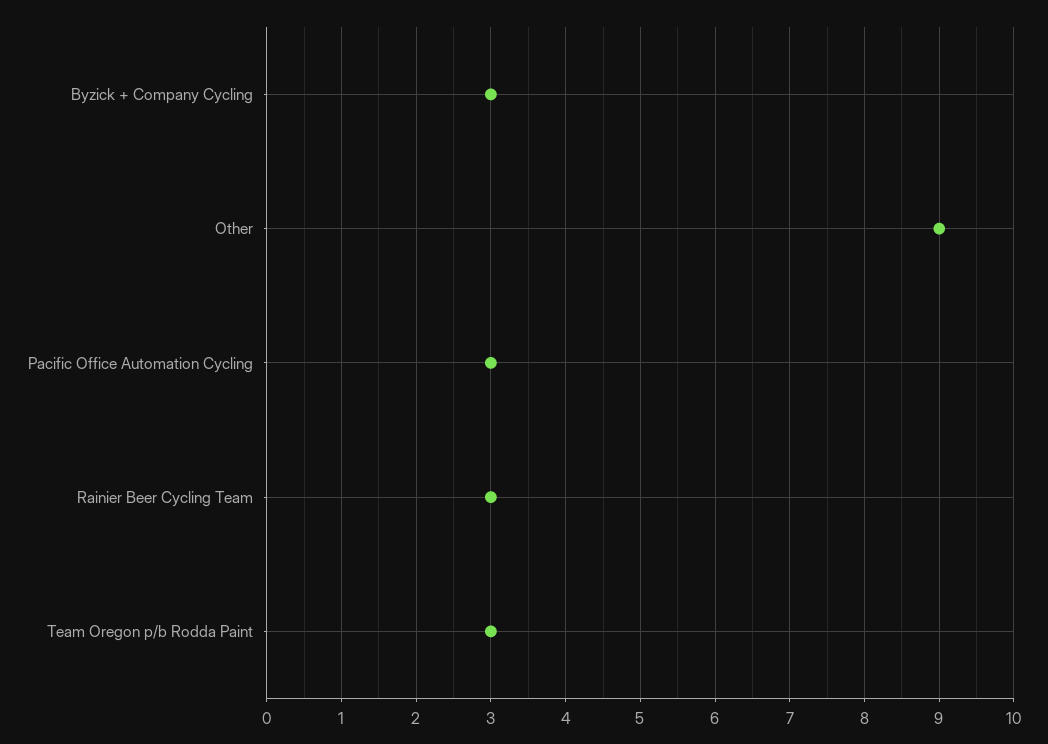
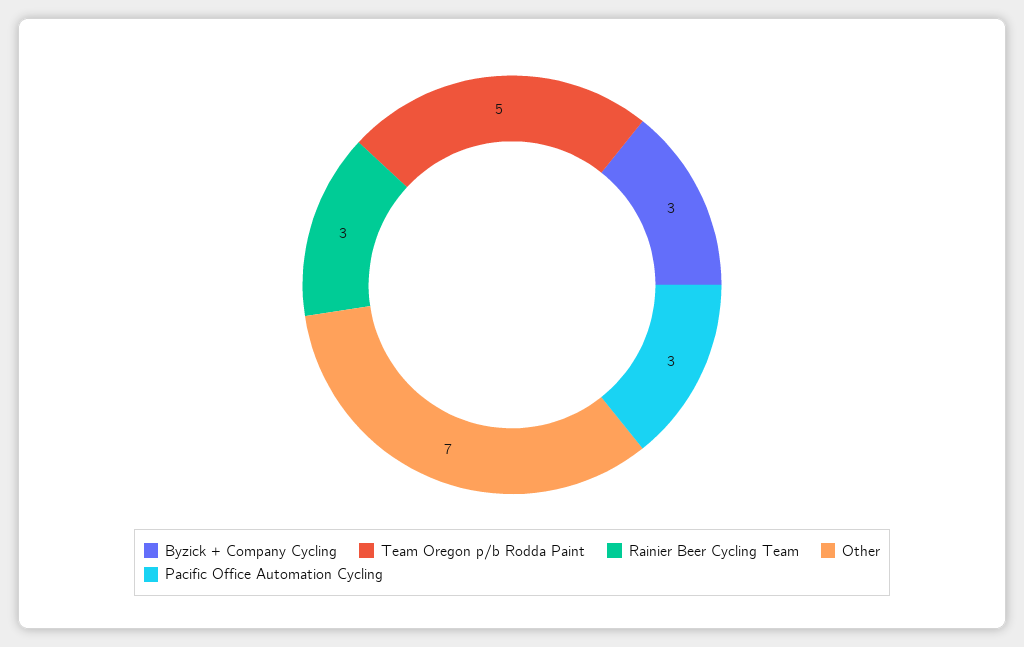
Other: 9 -> 7
Team Oregon p/b Rodda Paint: 3 -> 5

